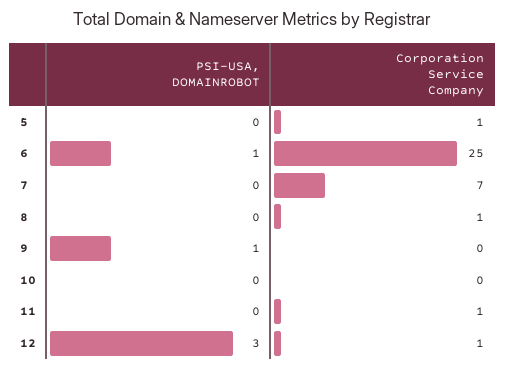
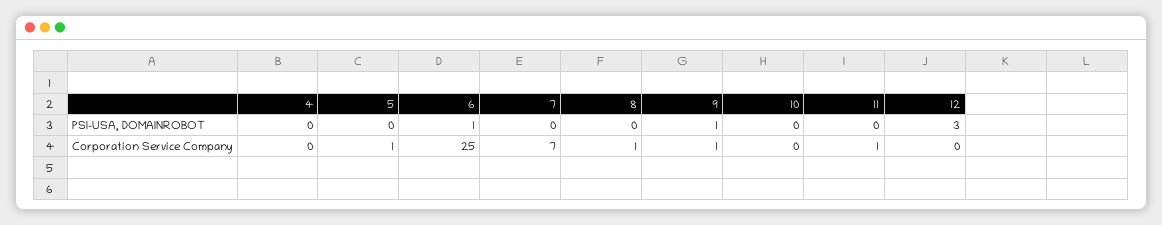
Corporation Service Company, 9: 0 -> 1
Corporation Service Company, 12: 1 -> 0
PSI-USA, DOMAINROBOT, 4: none -> 0
Corporation Service Company, 4: none -> 0

